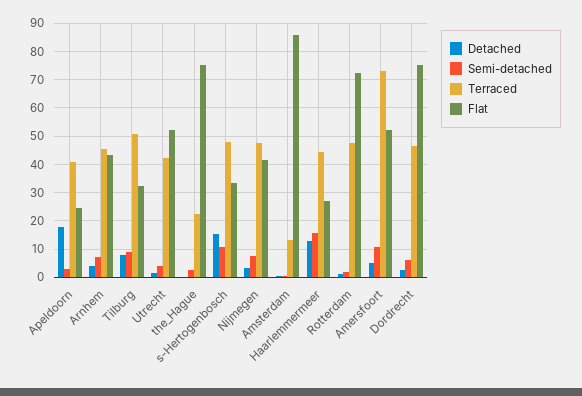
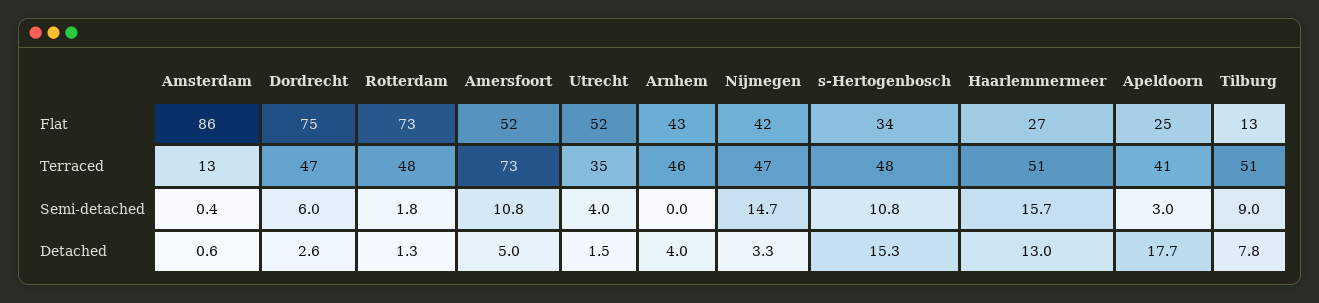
Semi-detached, Arnhem: 7.5 -> 0
Flat, Tilburg: 32.5 -> 13
Terraced, Utrecht: 42.5 -> 35
Detached, the_Hague: 0 -> none
Semi-detached, the_Hague: 2.5 -> none
Terraced, the_Hague: 22.5 -> none
Flat, the_Hague: 75 -> none
Semi-detached, Nijmegen: 7.5 -> 14.7
Terraced, Haarlemmermeer: 45 -> 51

